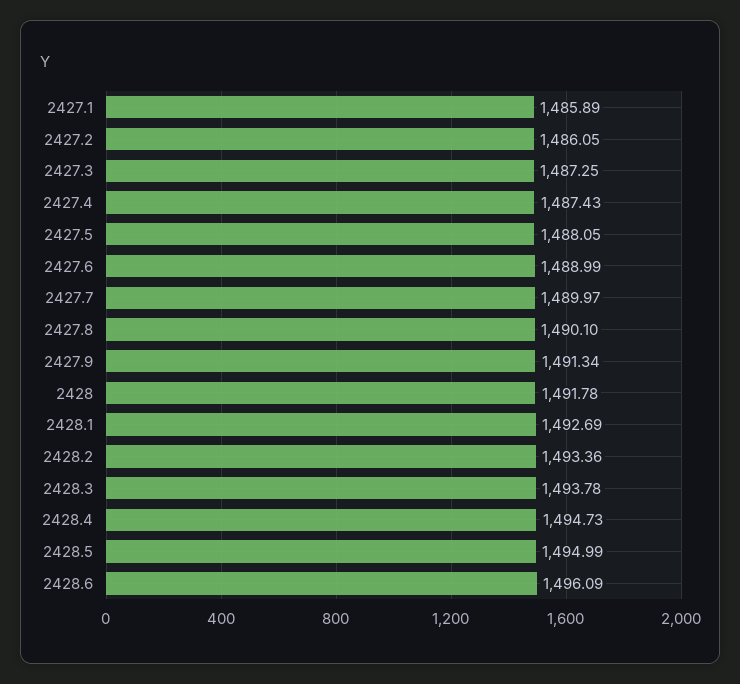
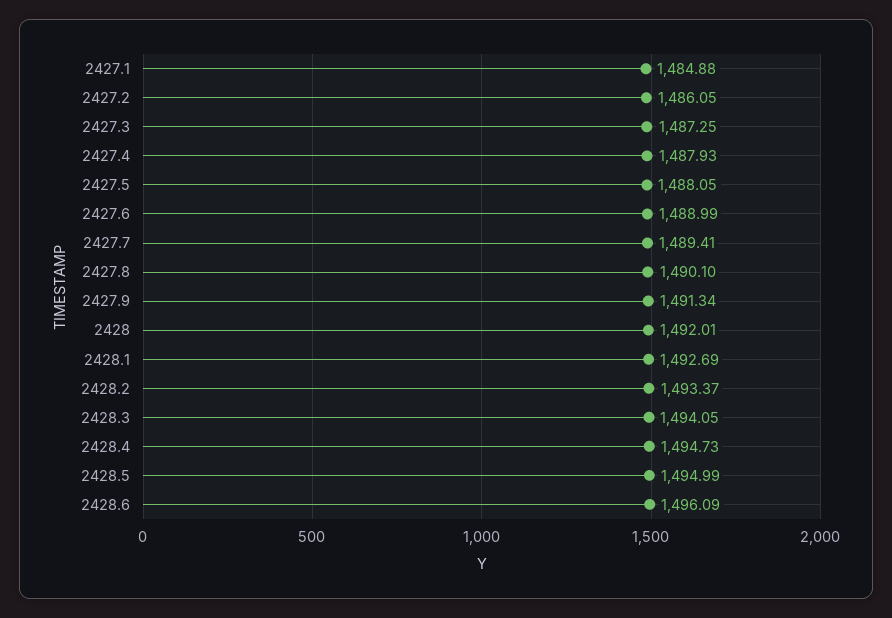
2427.1: 1485.89 -> 1484.88
2427.4: 1487.43 -> 1487.93
2427.7: 1489.97 -> 1489.41
2428: 1491.78 -> 1492.01
2428.2: 1493.36 -> 1493.37
2428.3: 1493.78 -> 1494.05

